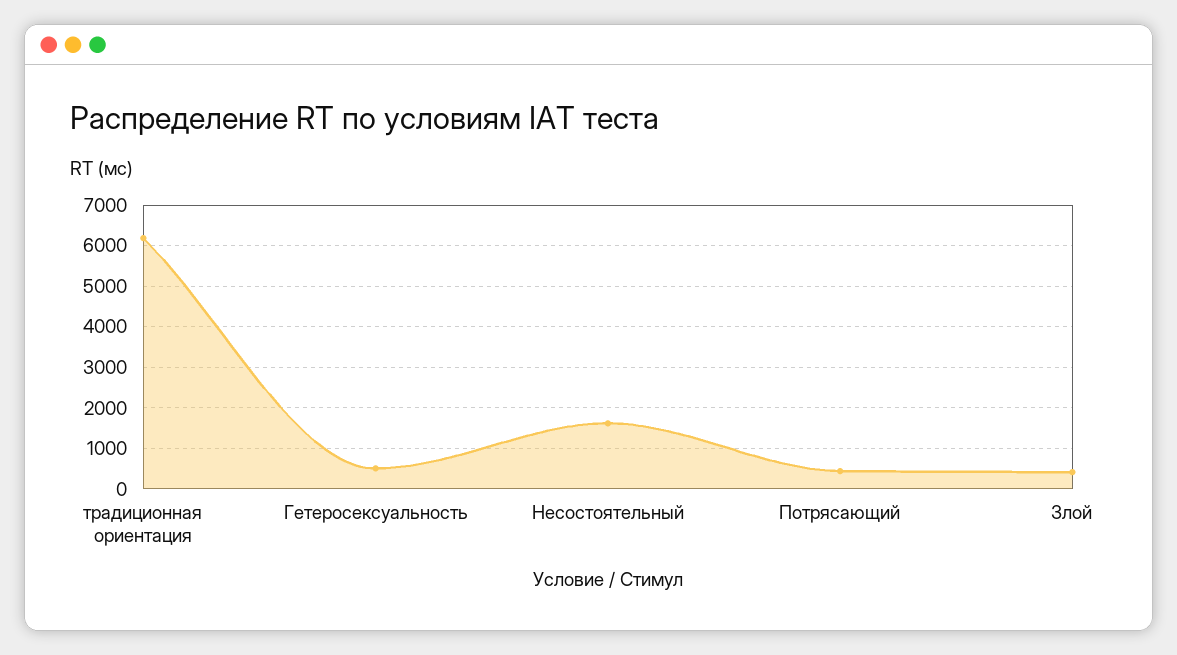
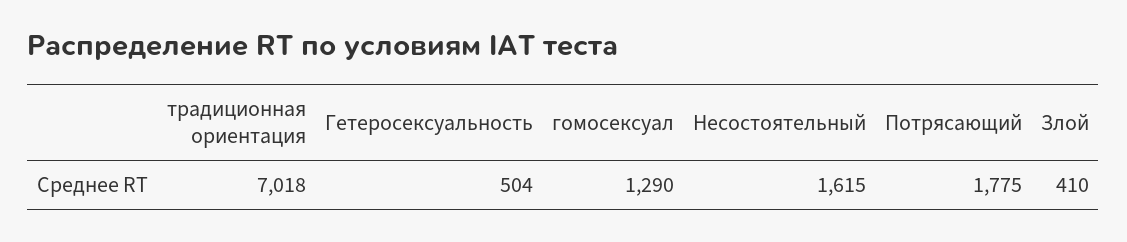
традиционная ориентация: 6200 -> 7018
Потрясающий: 400 -> 1775
гомосексуал: none -> 1290

